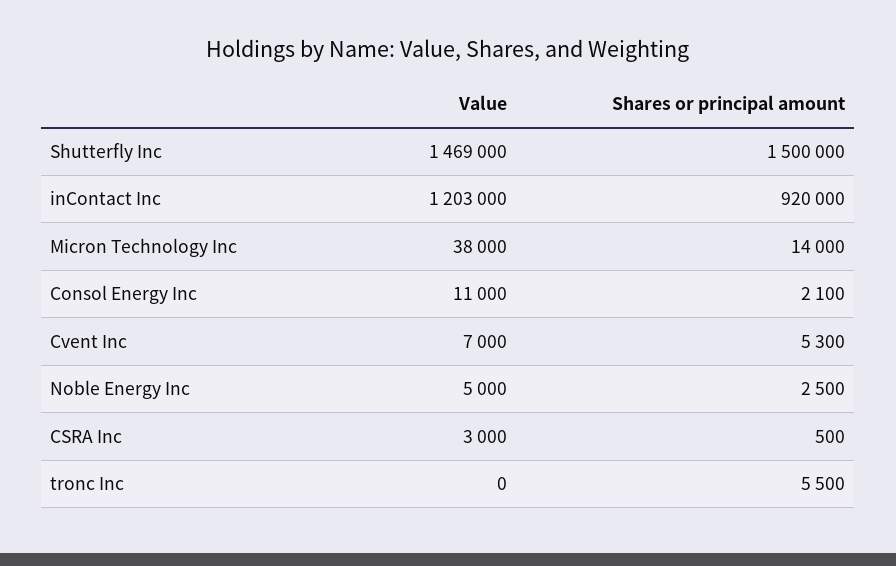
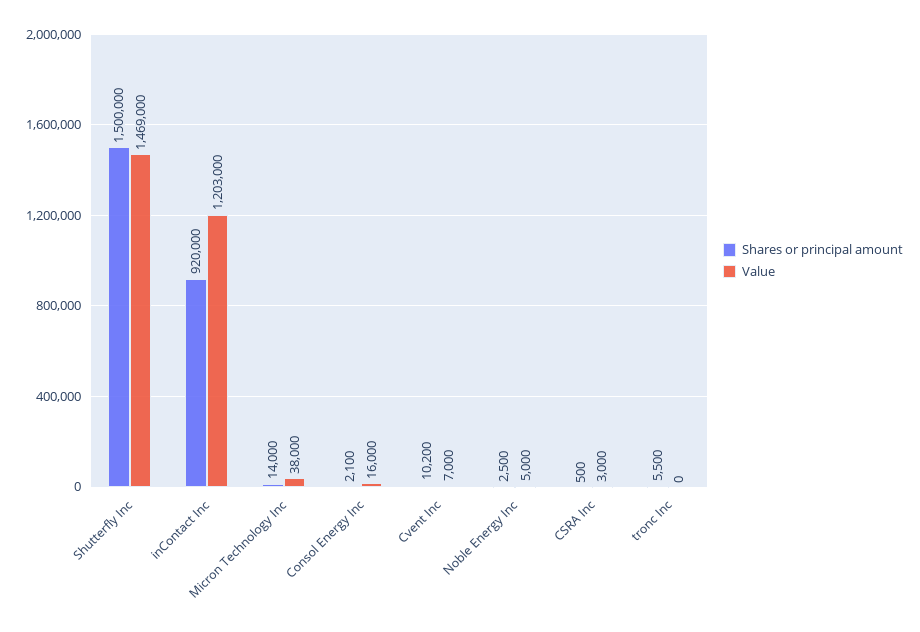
Value, Consol Energy Inc: 11000 -> 16000
Shares or principal amount, Cvent Inc: 5300 -> 10200

